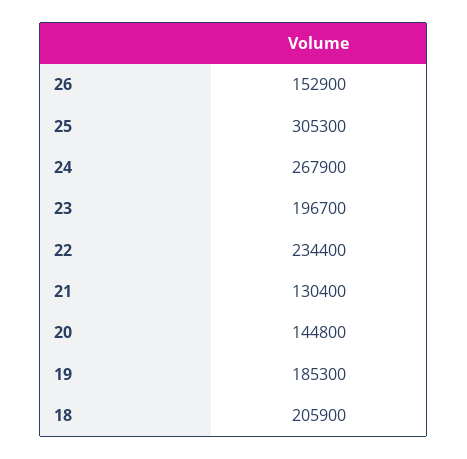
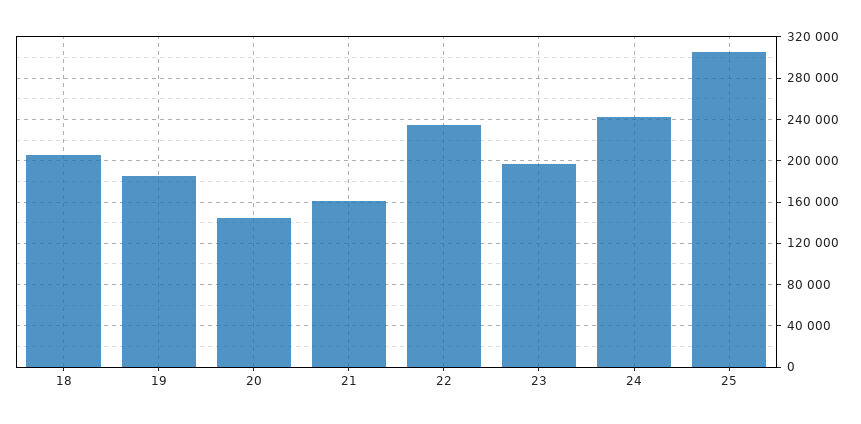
26: 152900 -> none
24: 267900 -> 240000
21: 130400 -> 160000

